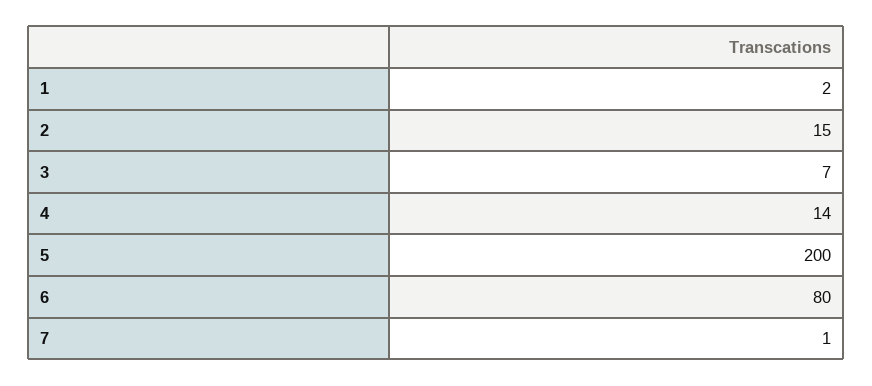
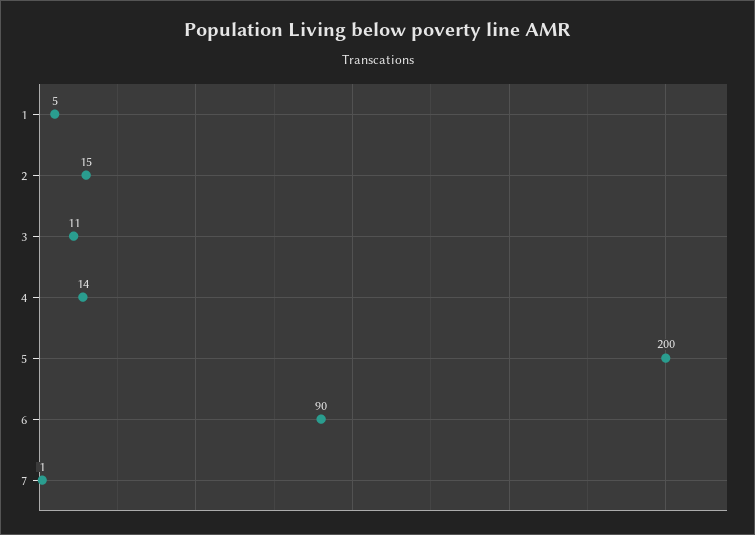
1: 2 -> 5
3: 7 -> 11
6: 80 -> 90

